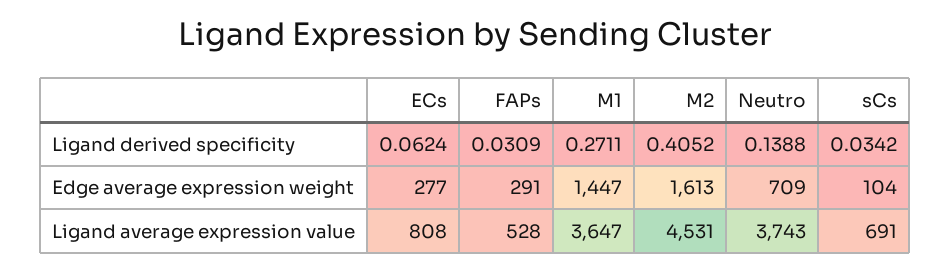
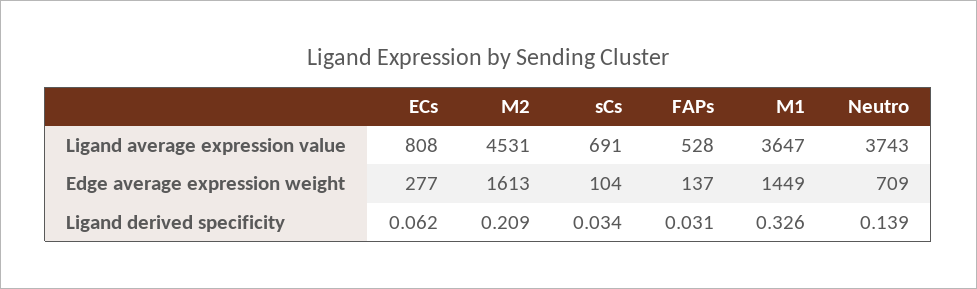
M1, Ligand derived specificity: 0.2711 -> 0.326
M2, Ligand derived specificity: 0.4052 -> 0.209
FAPs, Edge average expression weight: 291 -> 137
M1, Edge average expression weight: 1447 -> 1449

